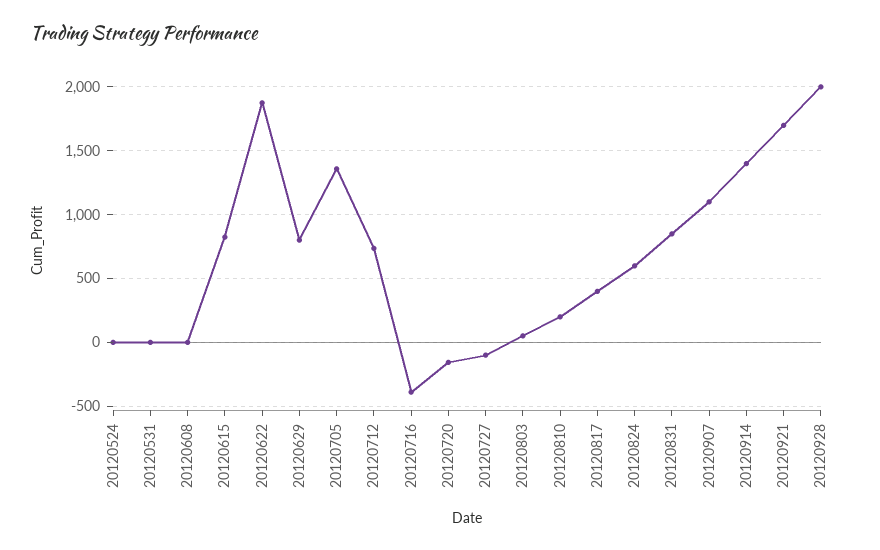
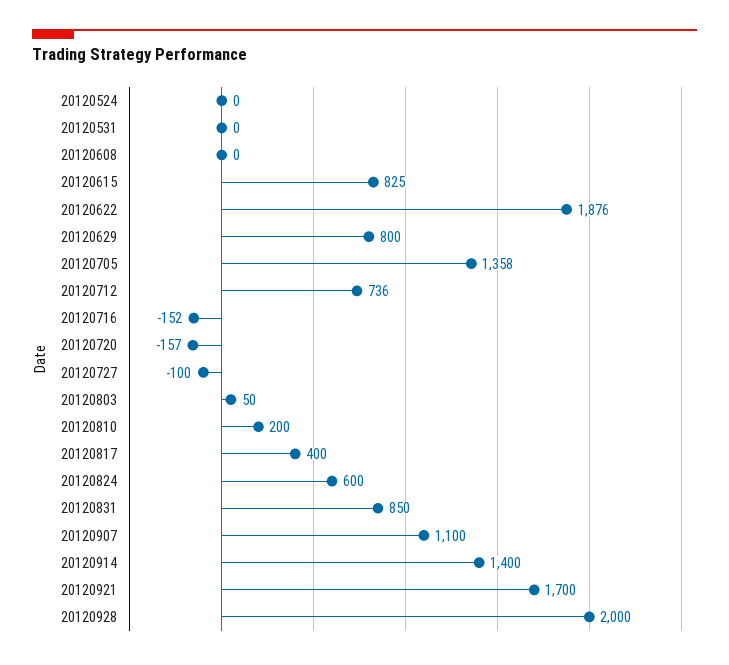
20120716: -400 -> -152

